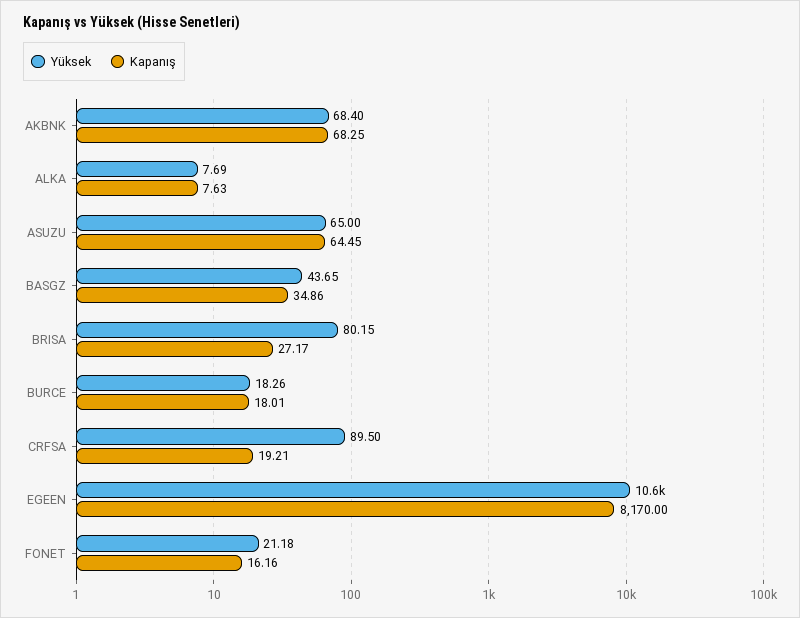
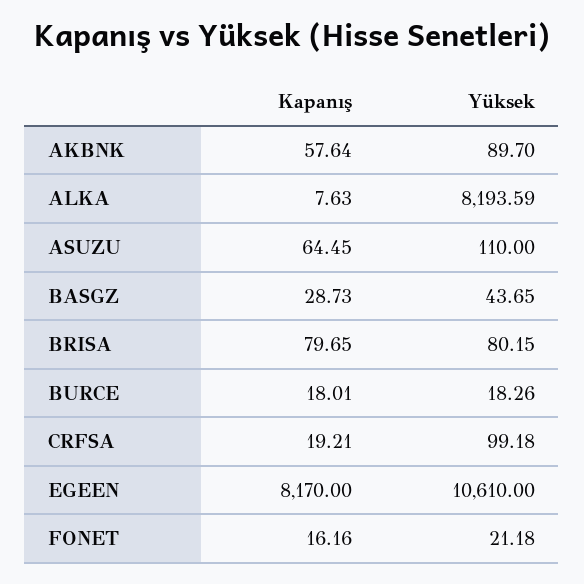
Yüksek, AKBNK: 68.4 -> 89.7
Kapanış, AKBNK: 68.25 -> 57.64
Yüksek, ALKA: 7.69 -> 8193.59
Yüksek, ASUZU: 65 -> 110
Kapanış, BASGZ: 34.86 -> 28.73
Kapanış, BRISA: 27.17 -> 79.65
Yüksek, CRFSA: 89.5 -> 99.18

